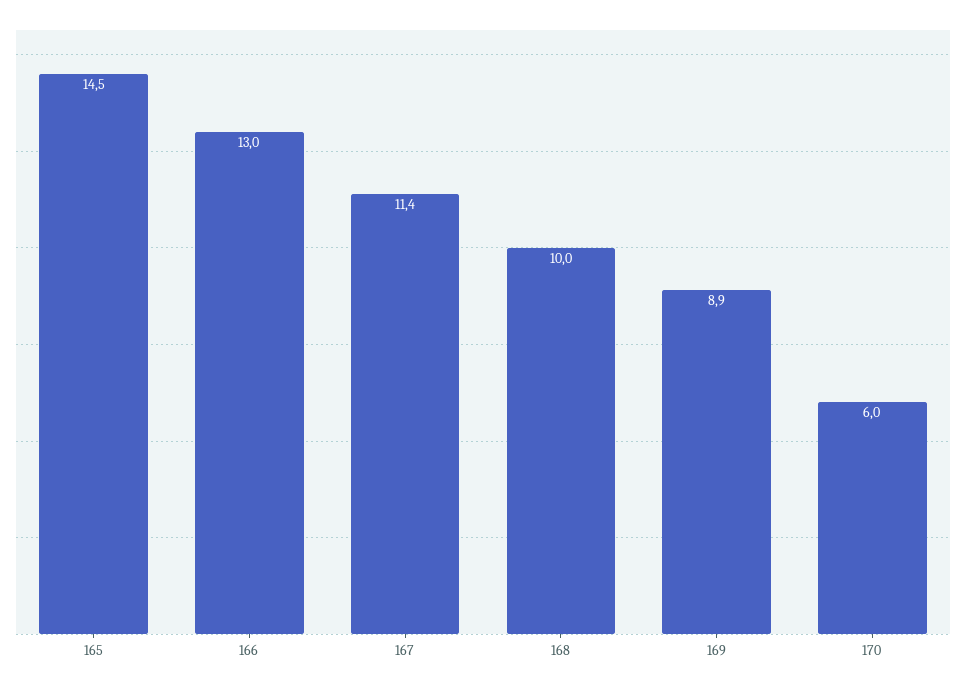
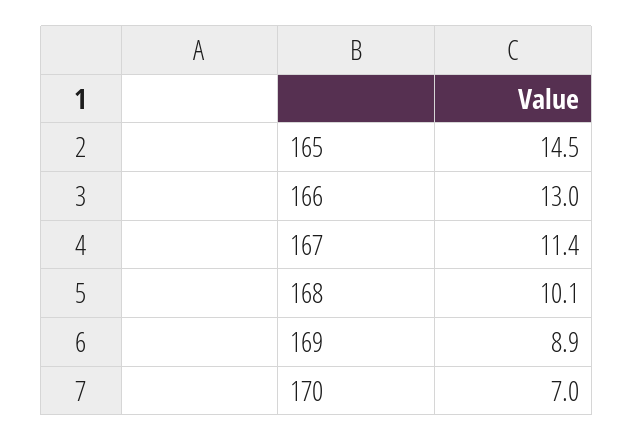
168: 10 -> 10.1
170: 6 -> 7

